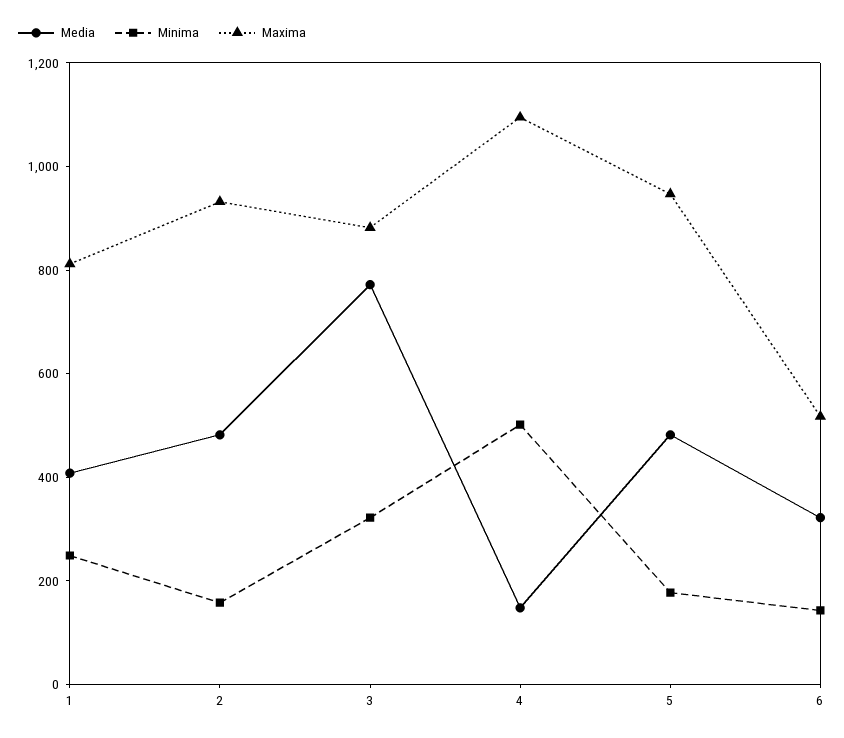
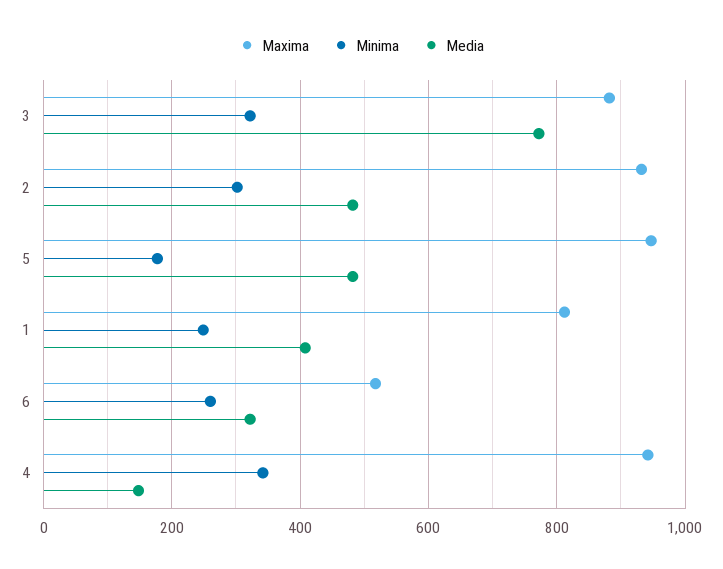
Minima, 2: 150 -> 300
Minima, 4: 500 -> 340
Maxima, 4: 1100 -> 940
Minima, 6: 150 -> 260

